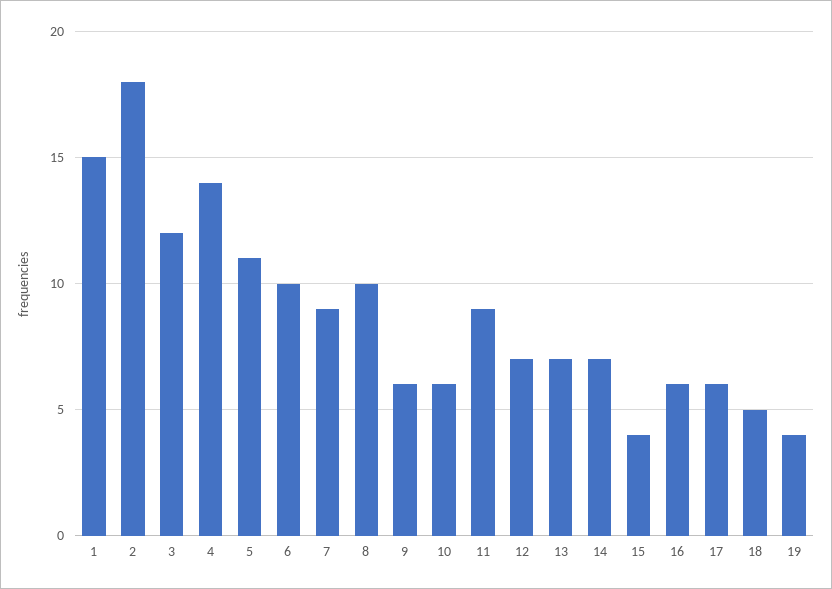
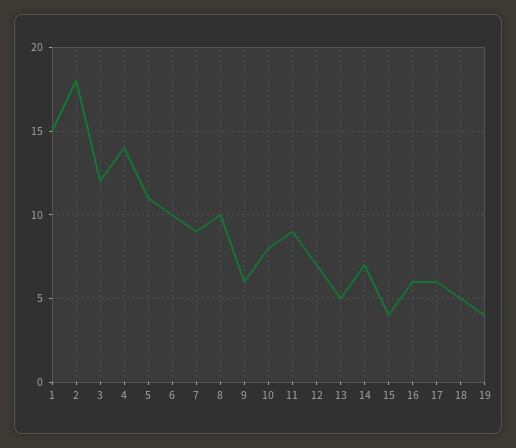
10: 6 -> 8
13: 7 -> 5

